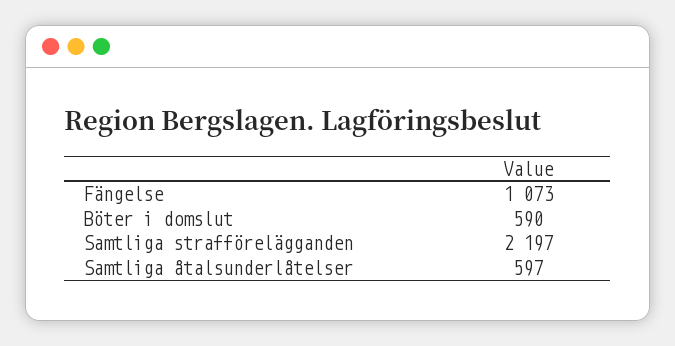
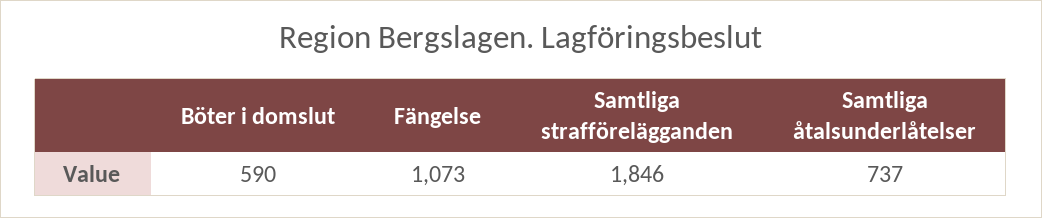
Samtliga strafförelägganden: 2197 -> 1846
Samtliga åtalsunderlåtelser: 597 -> 737

